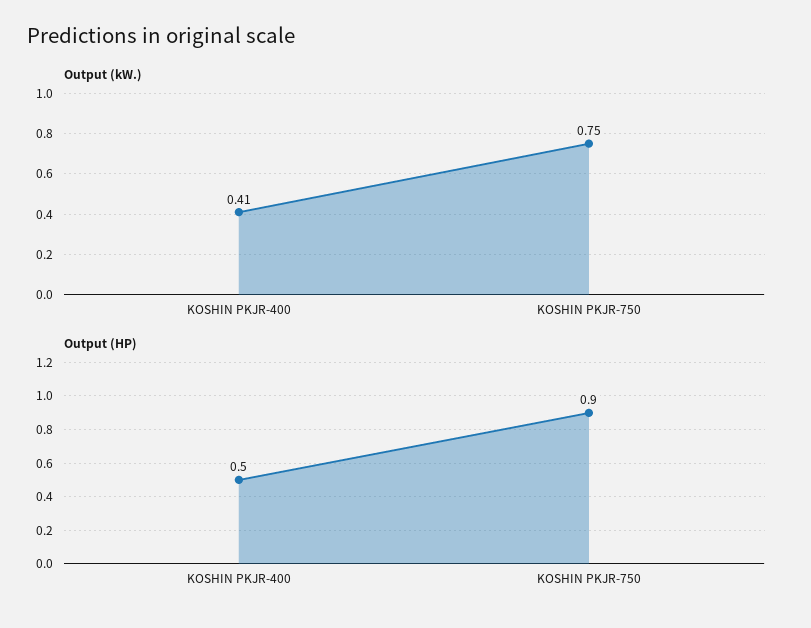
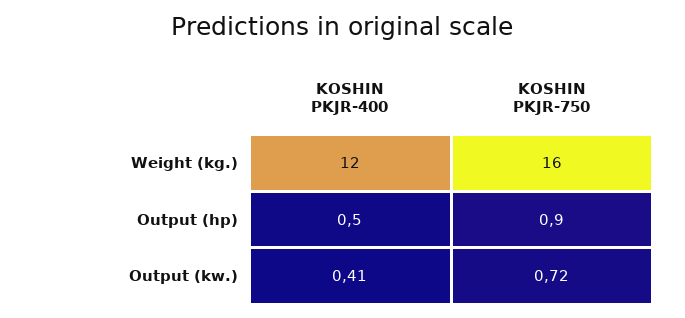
Output (kW.), KOSHIN PKJR-750: 0.75 -> 0.72
Weight (kg.), KOSHIN PKJR-400: none -> 12
Weight (kg.), KOSHIN PKJR-750: none -> 16

